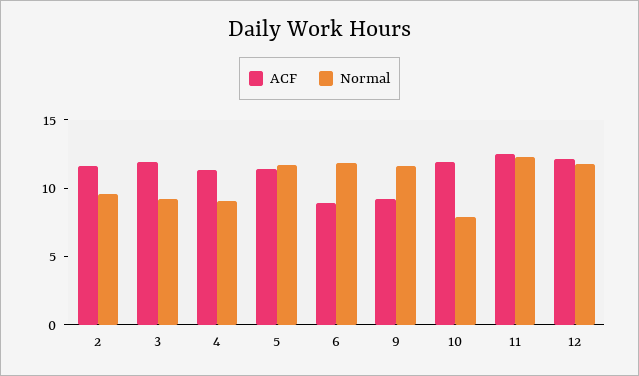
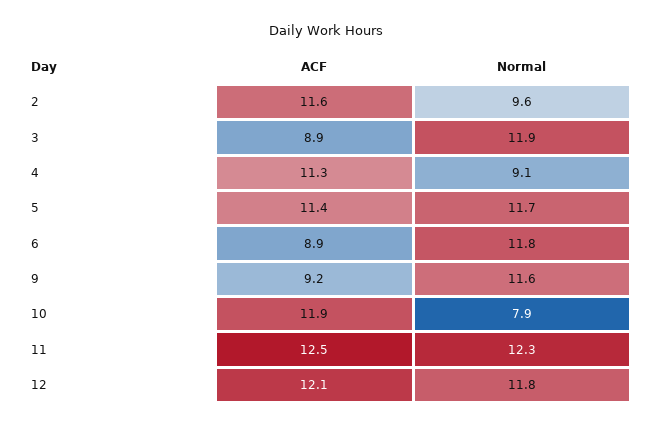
ACF, 3: 12 -> 8.9
Normal, 3: 9 -> 11.9

